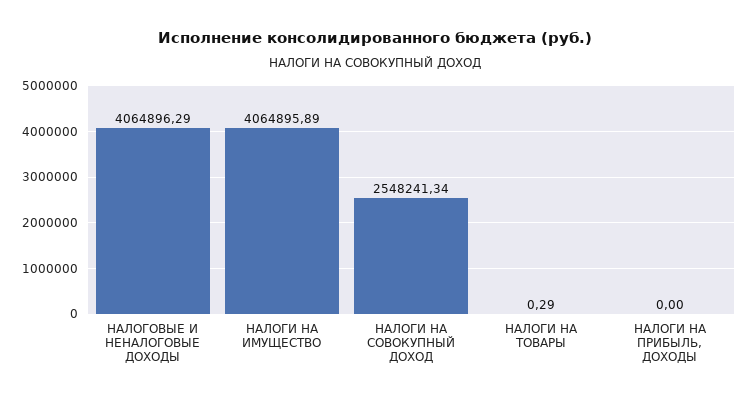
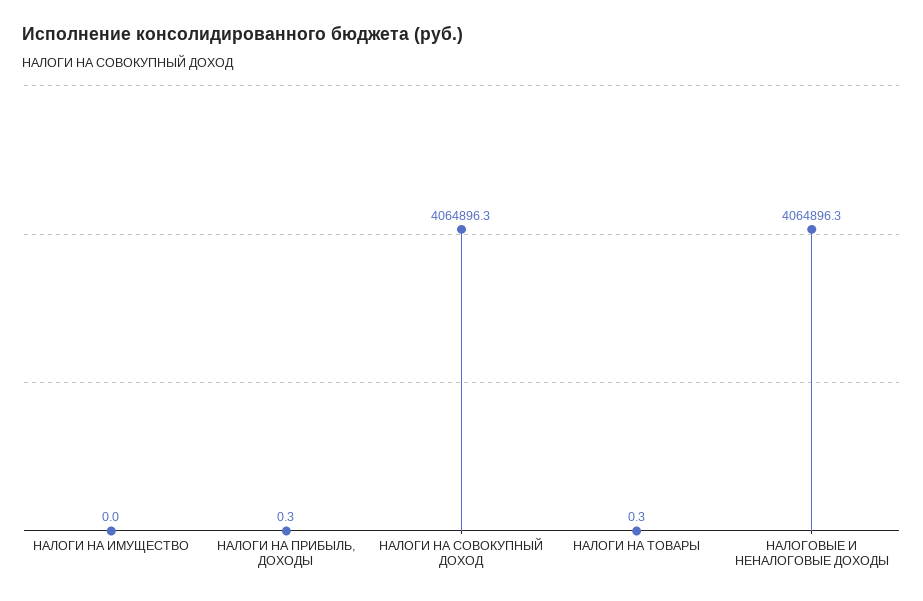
НАЛОГИ НА ИМУЩЕСТВО: 4064895.89 -> 0
НАЛОГИ НА СОВОКУПНЫЙ ДОХОД: 2548241.34 -> 4064896.3
НАЛОГИ НА ПРИБЫЛЬ, ДОХОДЫ: 0 -> 0.3

